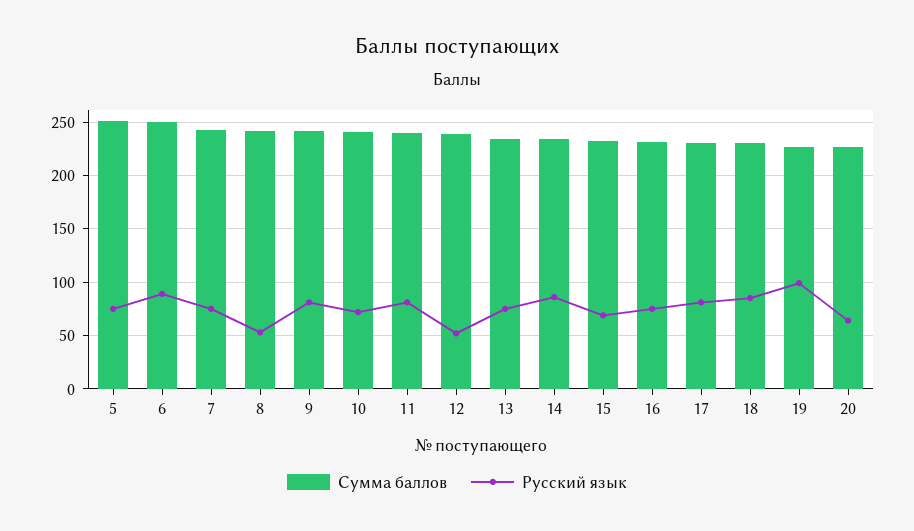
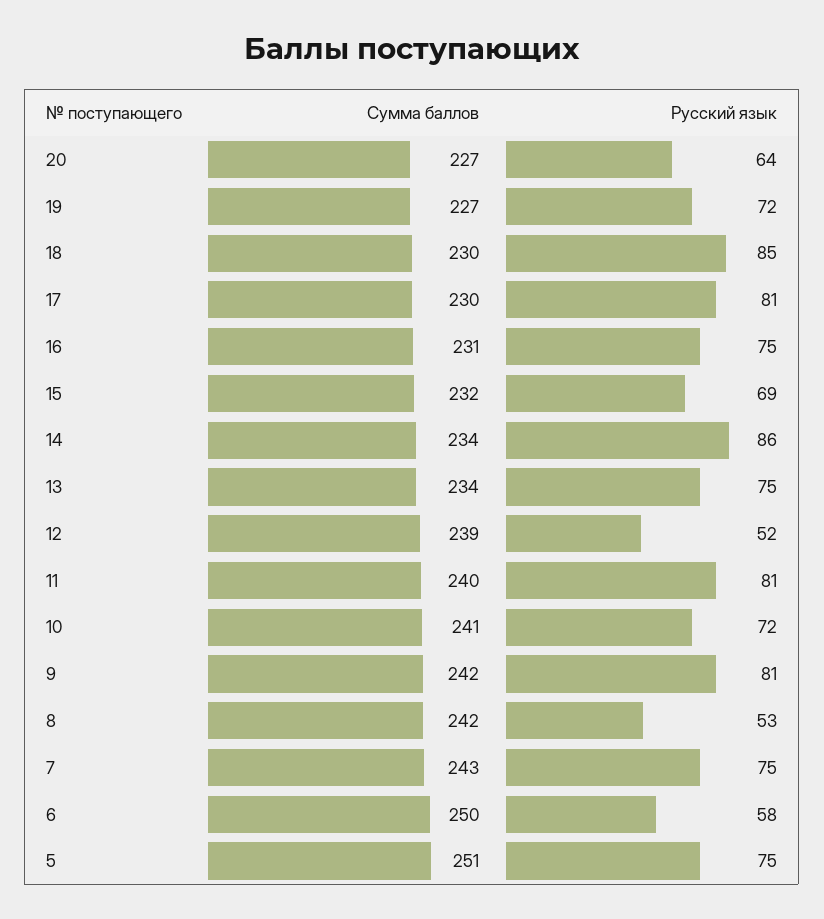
Русский язык, 6: 90 -> 58
Русский язык, 19: 100 -> 72

